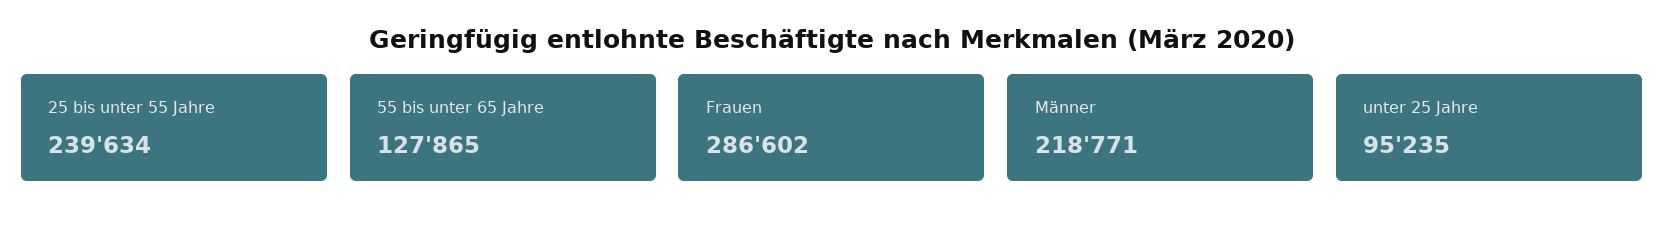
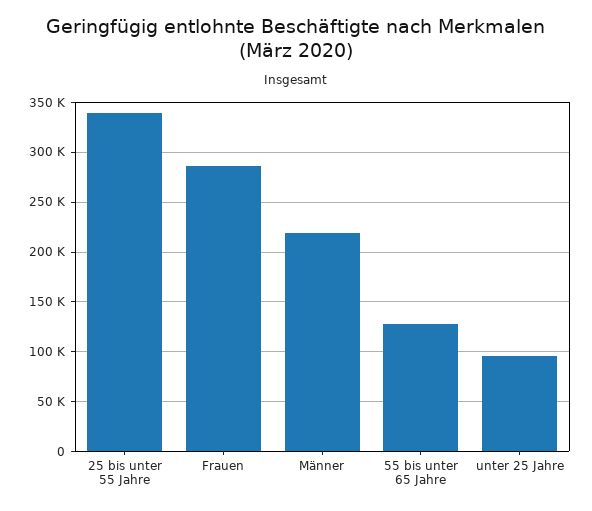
25 bis unter 55 Jahre: 239634 -> 340000

